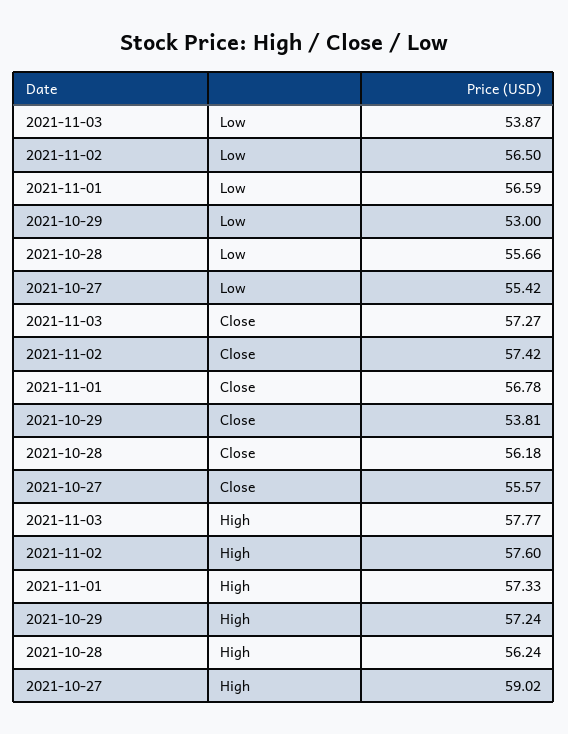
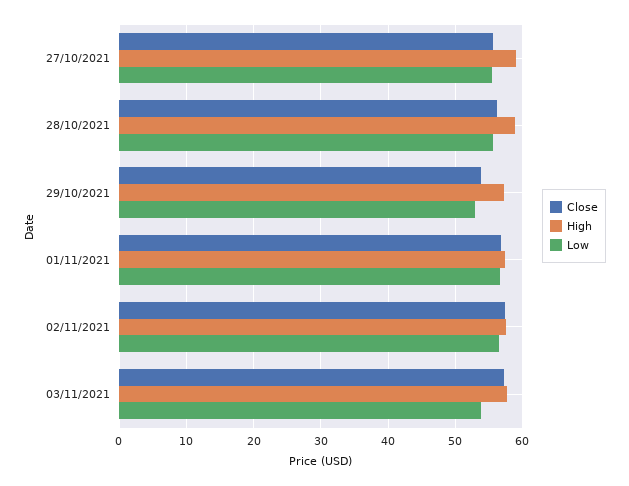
High, 2021-10-28: 56.24 -> 59

